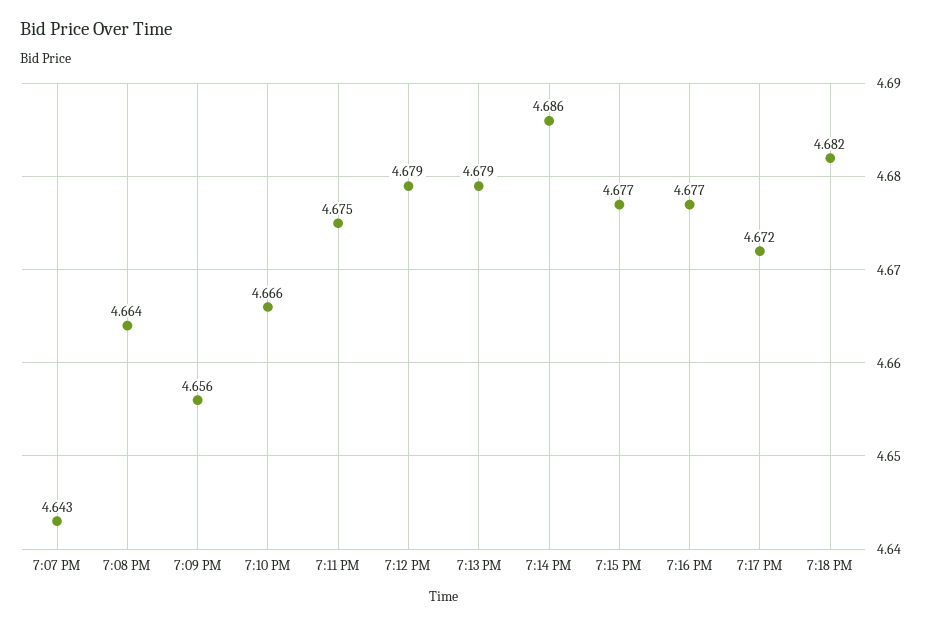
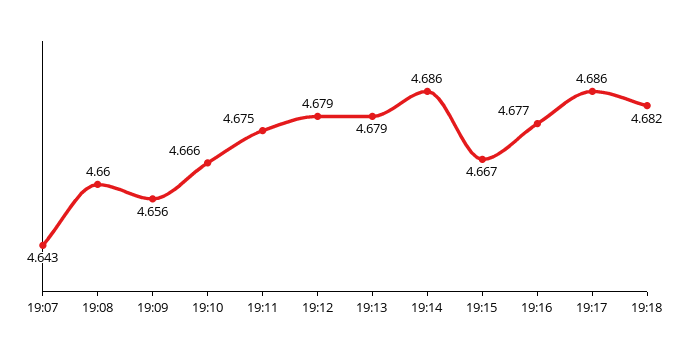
7:08 PM: 4.664 -> 4.66
7:15 PM: 4.677 -> 4.667
7:17 PM: 4.672 -> 4.686

